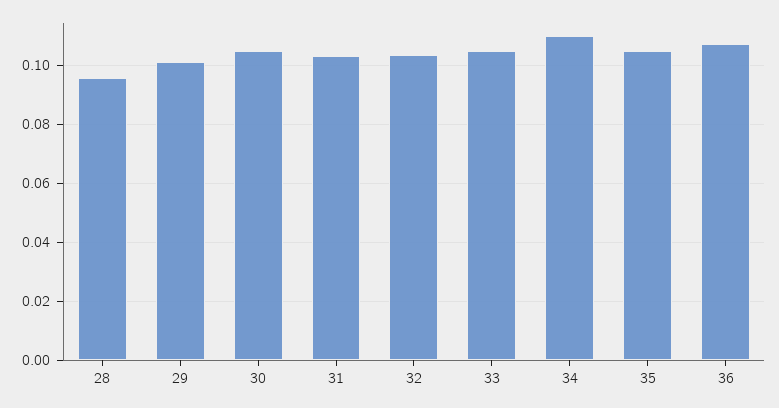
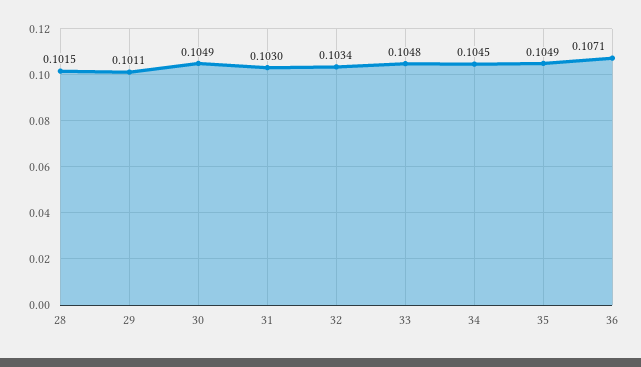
28: 0.095 -> 0.1015
34: 0.11 -> 0.1045

